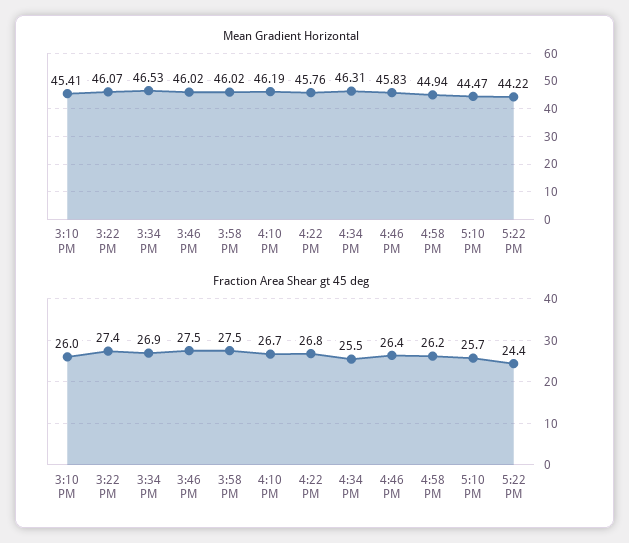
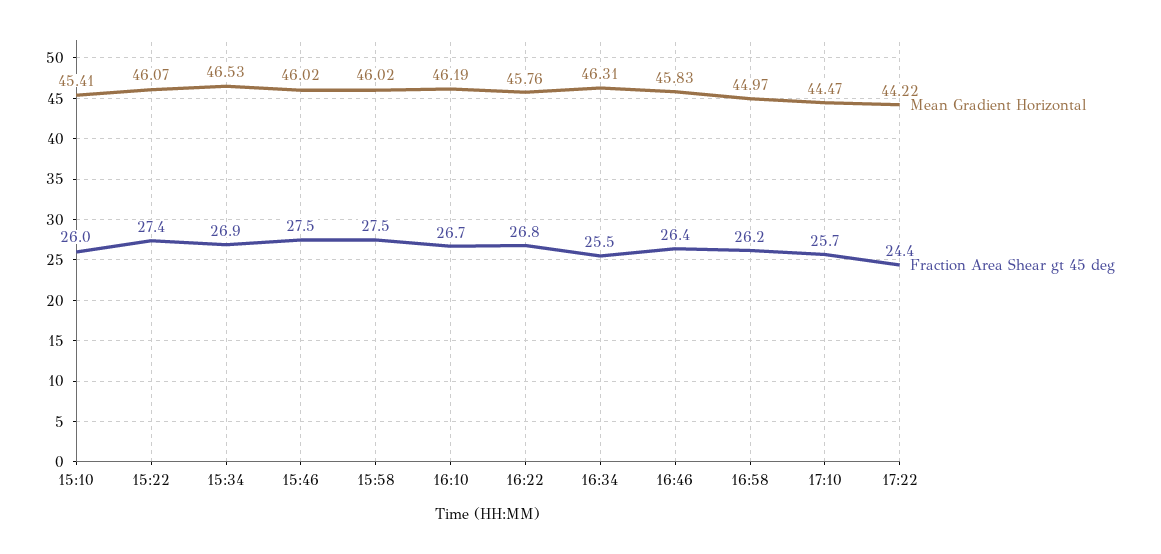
Mean Gradient Horizontal, 4:58 PM: 44.94 -> 44.97

